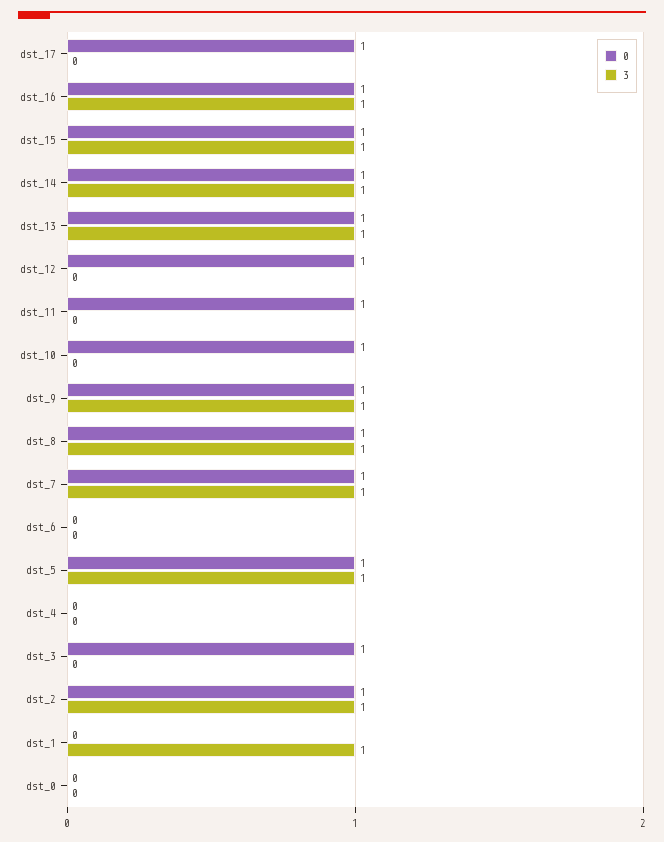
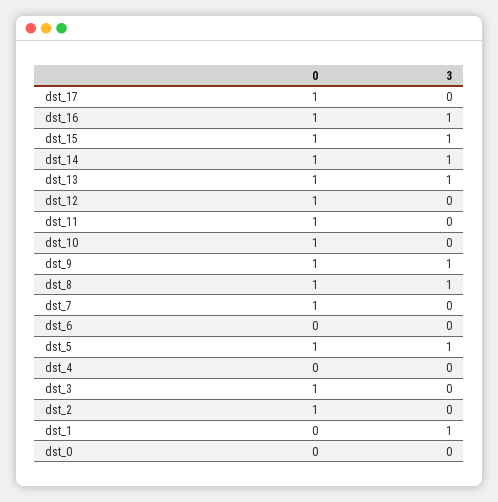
3, dst_7: 1 -> 0
3, dst_2: 1 -> 0

